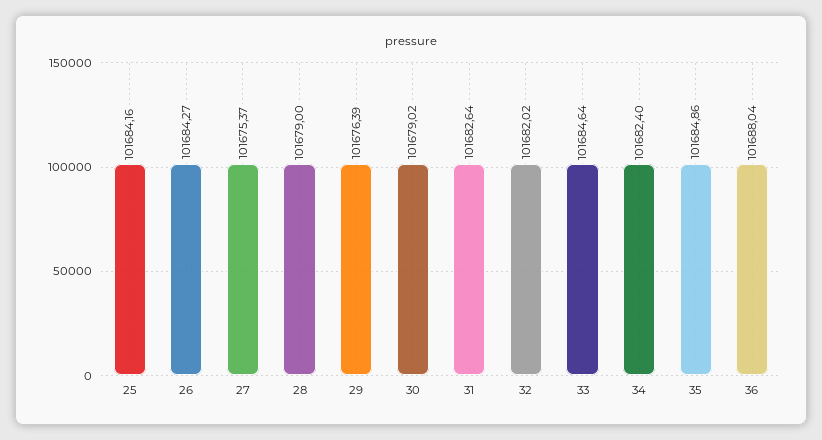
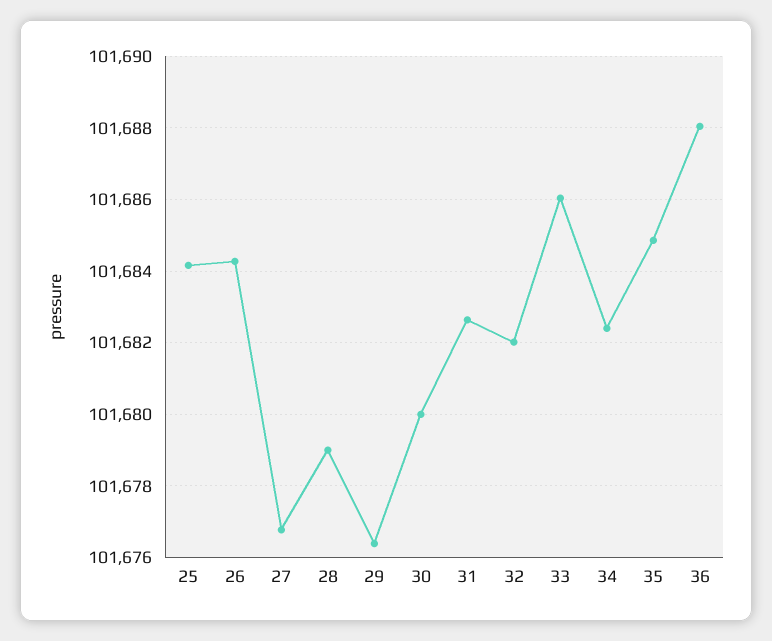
27: 101675.37 -> 101676.8
30: 101679.02 -> 101680
33: 101684.64 -> 101686

